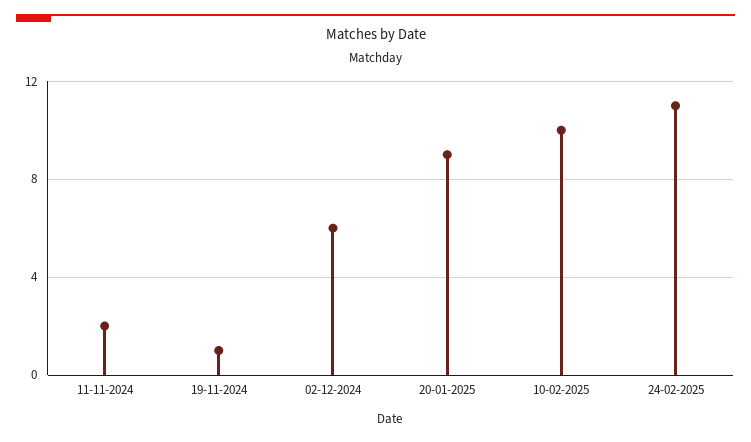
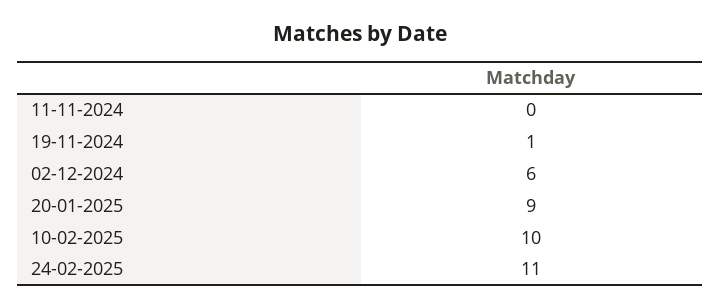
11-11-2024: 2 -> 0

